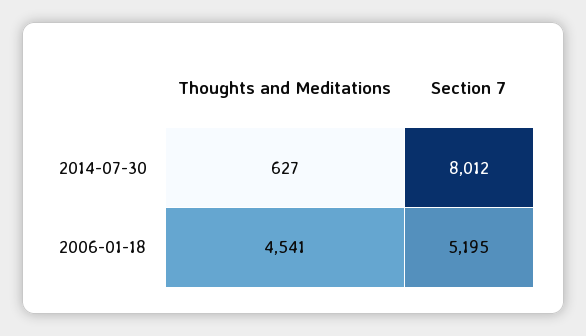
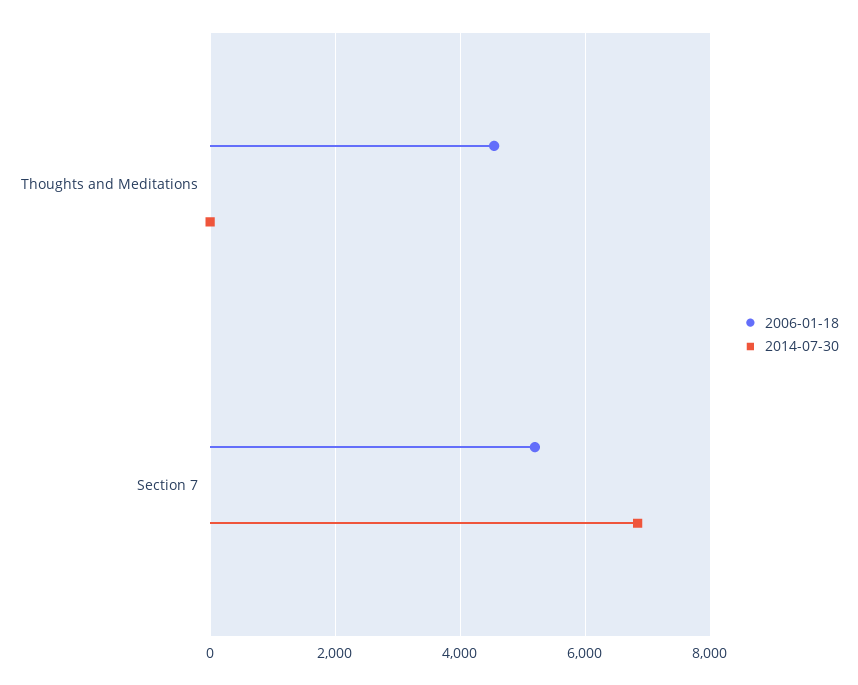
2014-07-30, Thoughts and Meditations: 627 -> 0
2014-07-30, Section 7: 8012 -> 6800

